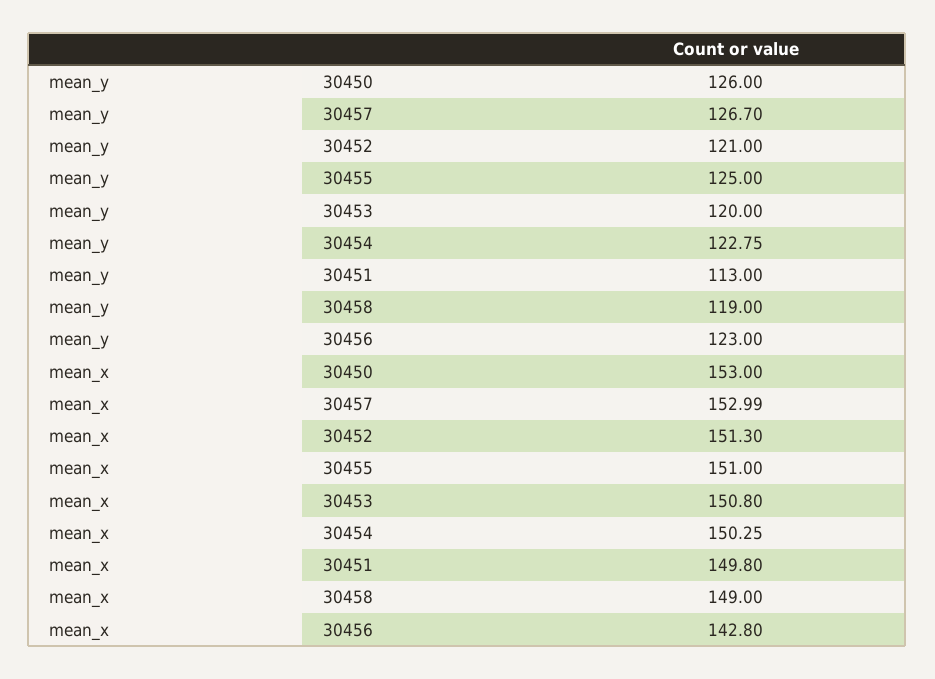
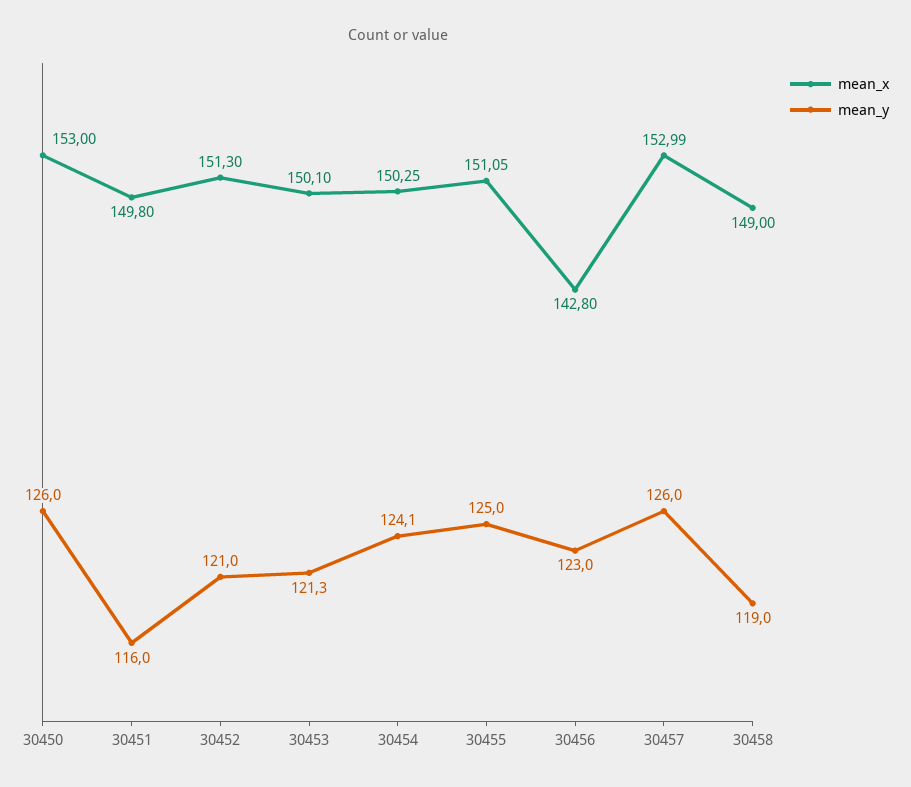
mean_y, 30457: 126.7 -> 126
mean_y, 30453: 120 -> 121.3
mean_y, 30454: 122.75 -> 124.1
mean_y, 30451: 113 -> 116
mean_x, 30455: 151 -> 151.05
mean_x, 30453: 150.8 -> 150.1

